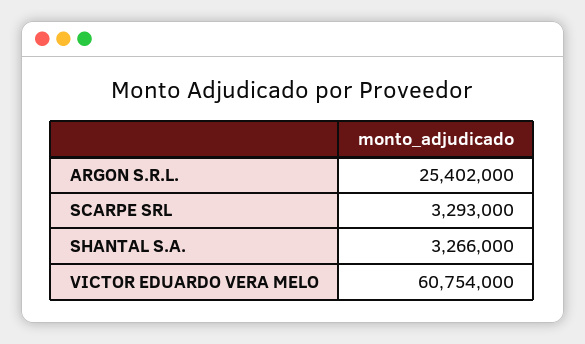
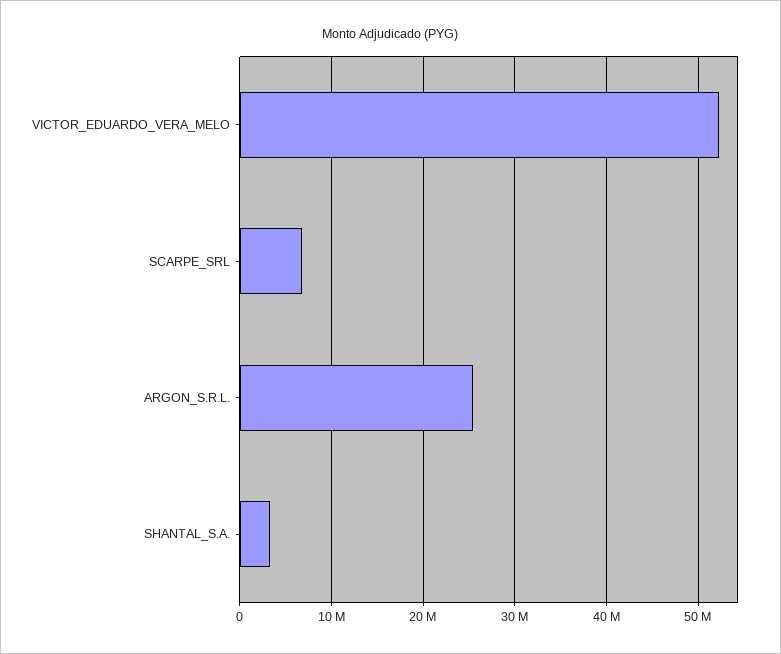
SCARPE SRL: 3293000 -> 7000000
VICTOR EDUARDO VERA MELO: 60754000 -> 52000000

